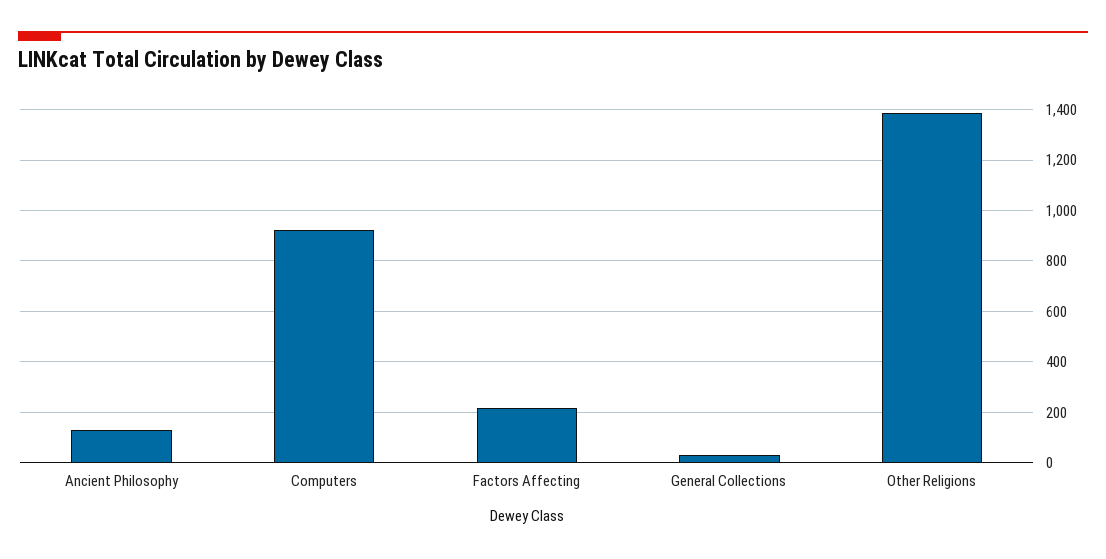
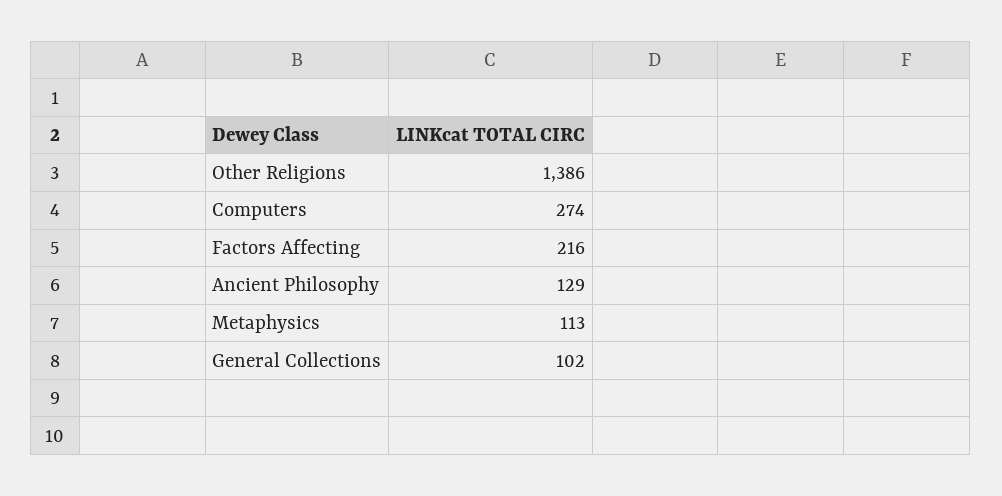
Computers: 925 -> 274
General Collections: 25 -> 102
Metaphysics: none -> 113

